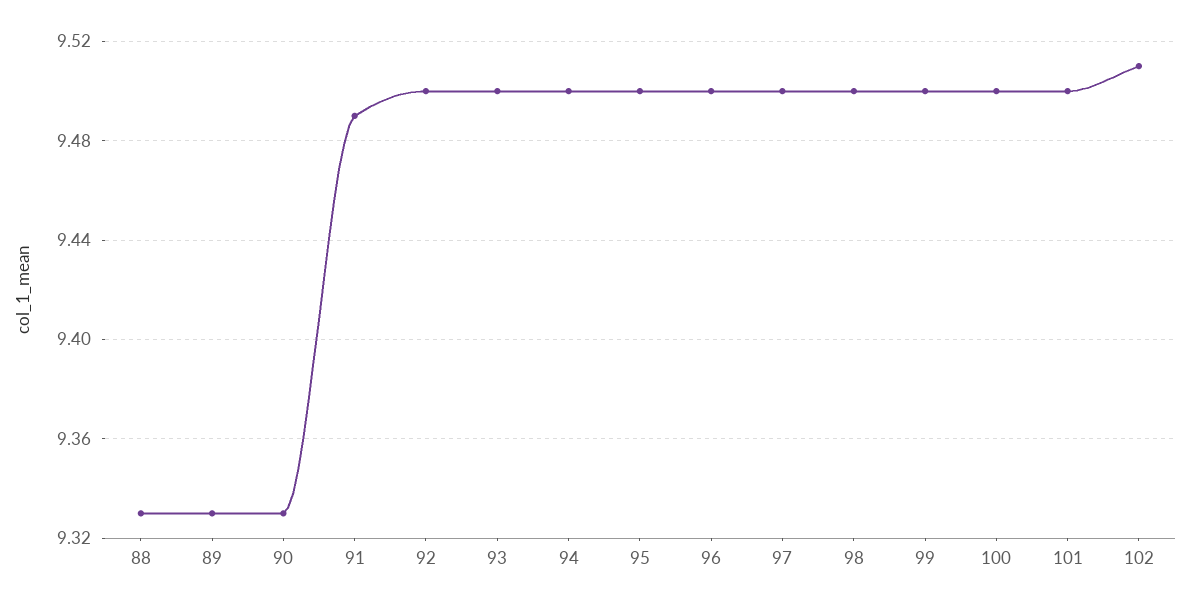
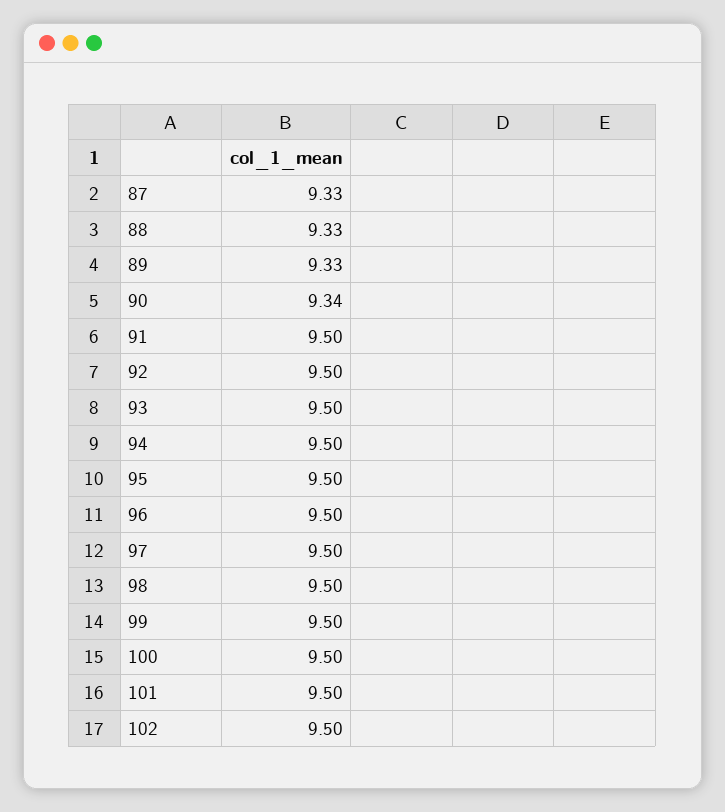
90: 9.33 -> 9.34
91: 9.49 -> 9.5
102: 9.51 -> 9.5
87: none -> 9.33

